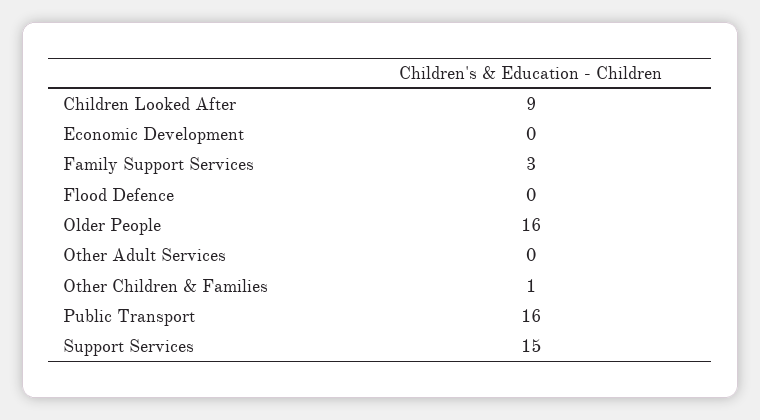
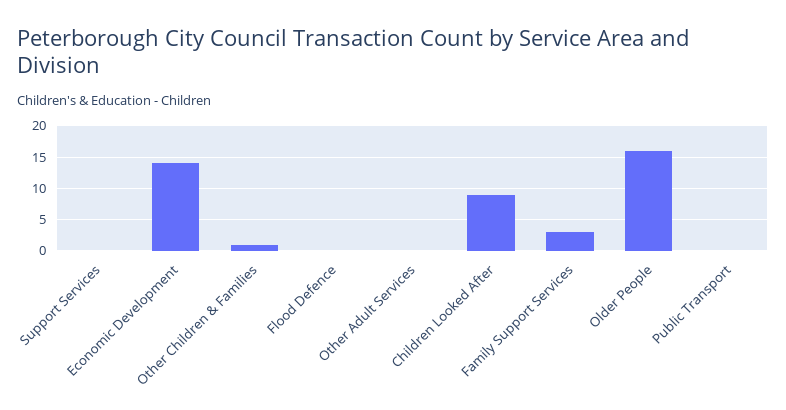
Economic Development: 0 -> 14
Public Transport: 16 -> 0
Support Services: 15 -> 0

